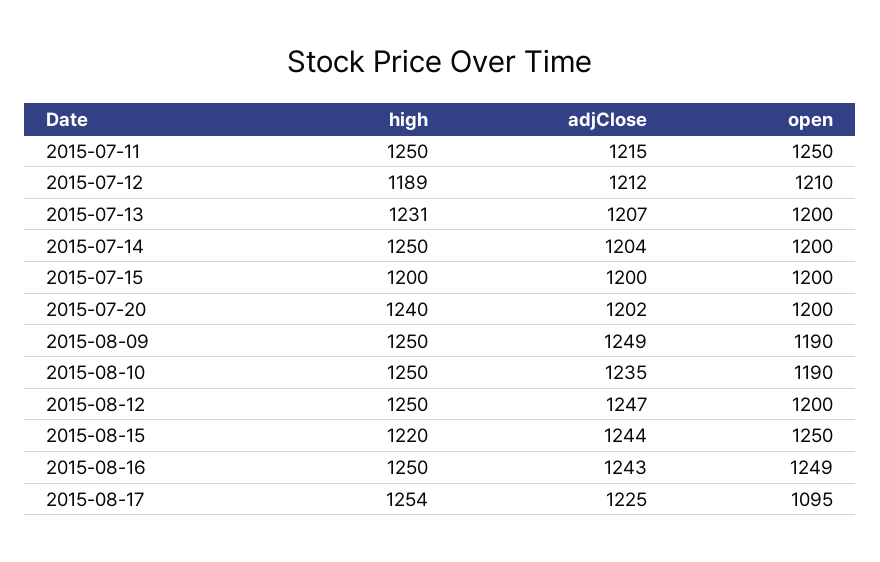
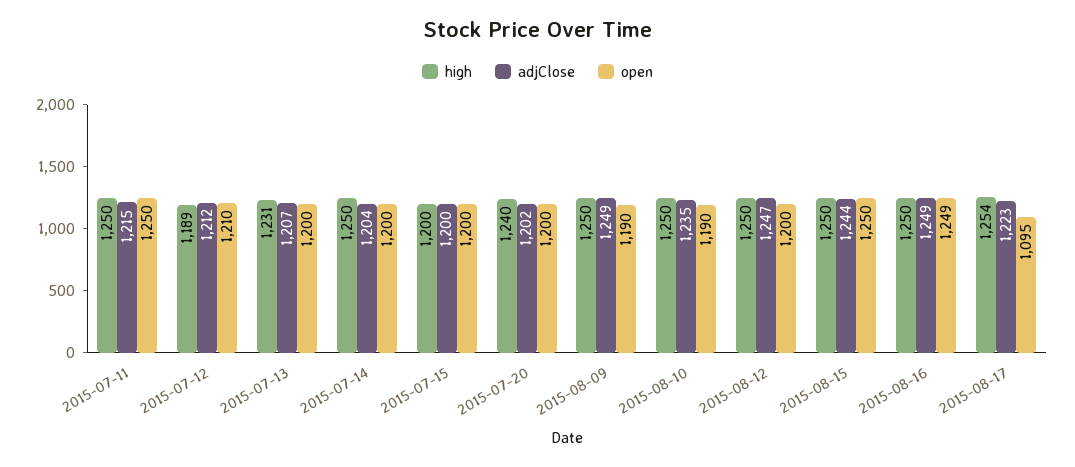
high, 2015-08-15: 1220 -> 1250
adjClose, 2015-08-16: 1243 -> 1249
adjClose, 2015-08-17: 1225 -> 1223

